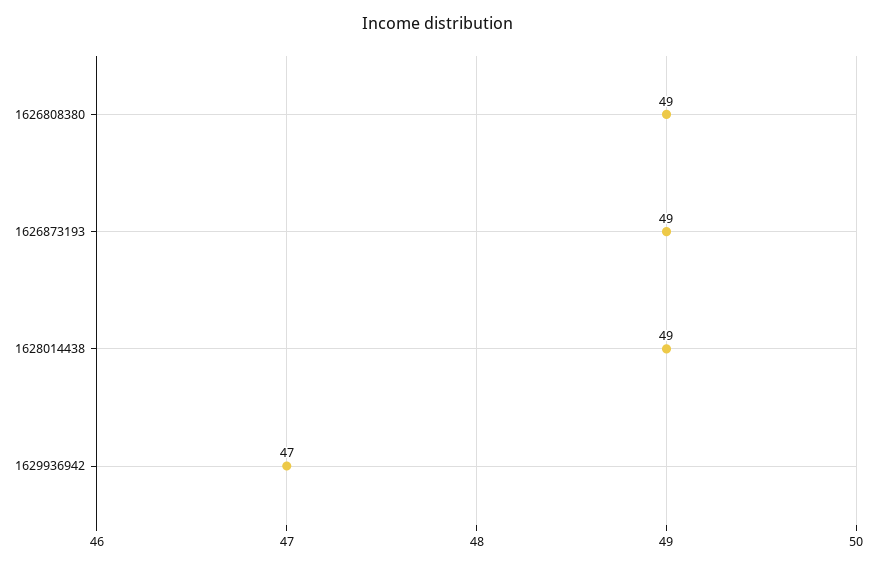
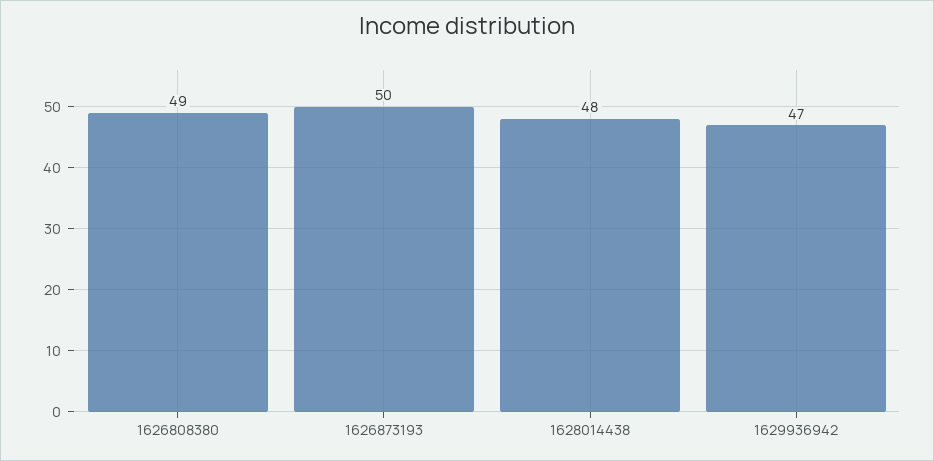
1626873193: 49 -> 50
1628014438: 49 -> 48

